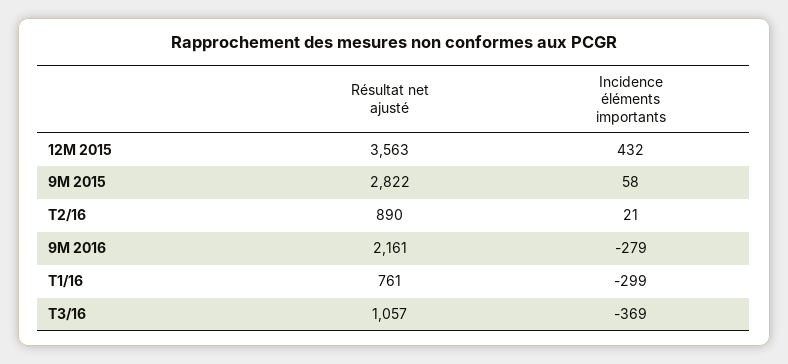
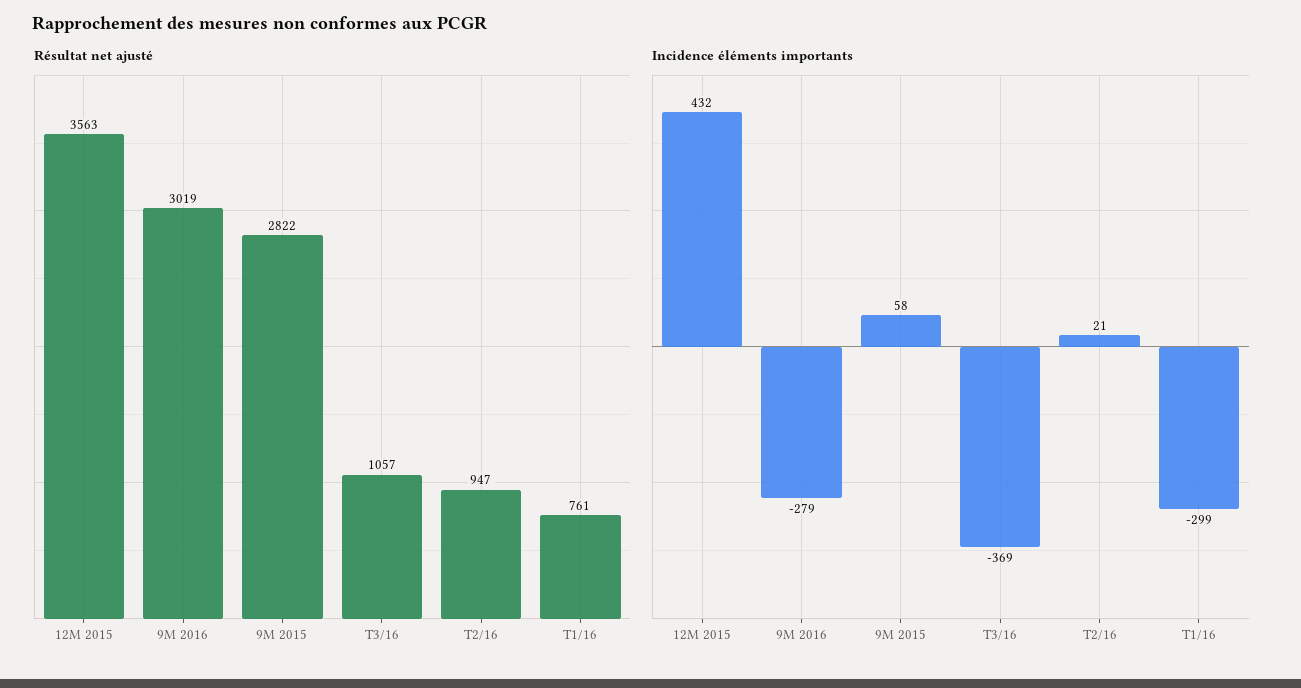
Résultat net ajusté, T2/16: 890 -> 947
Résultat net ajusté, 9M 2016: 2161 -> 3019

